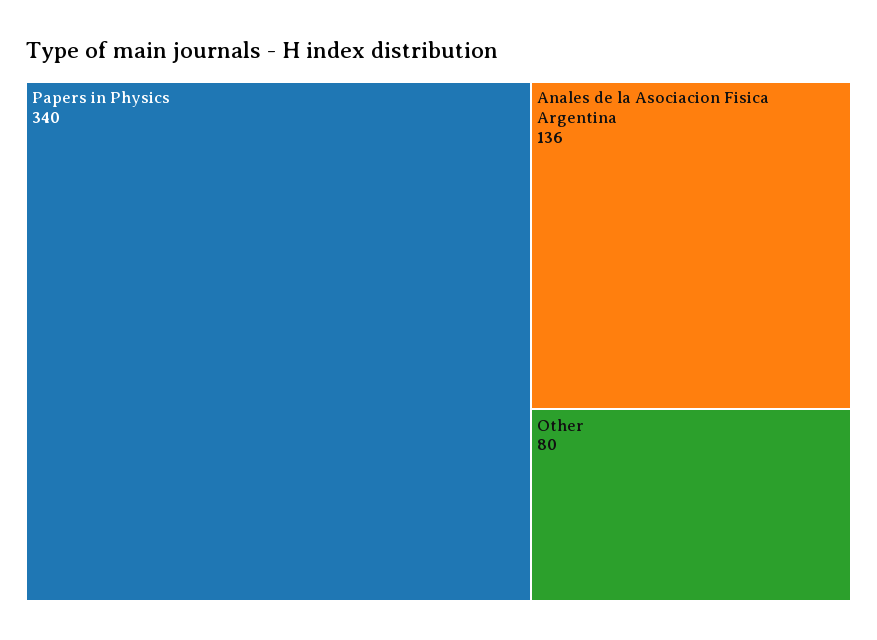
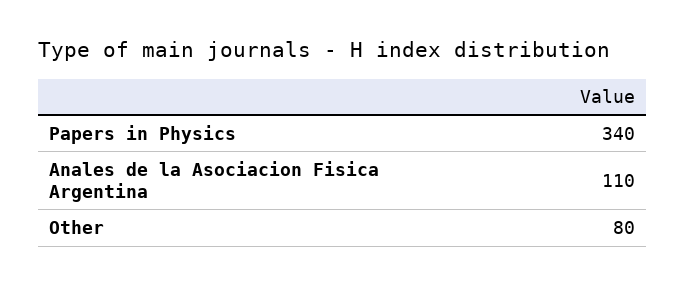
Anales de la Asociacion Fisica Argentina: 136 -> 110

